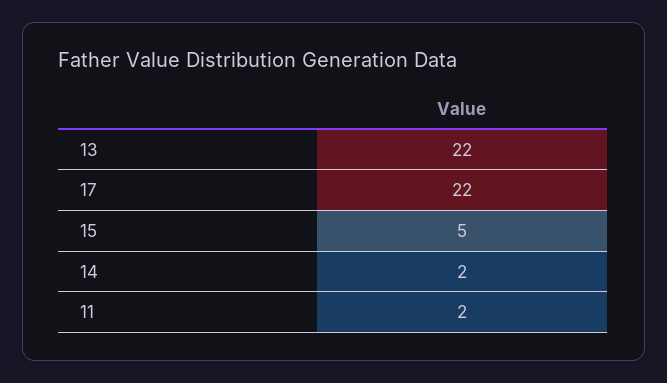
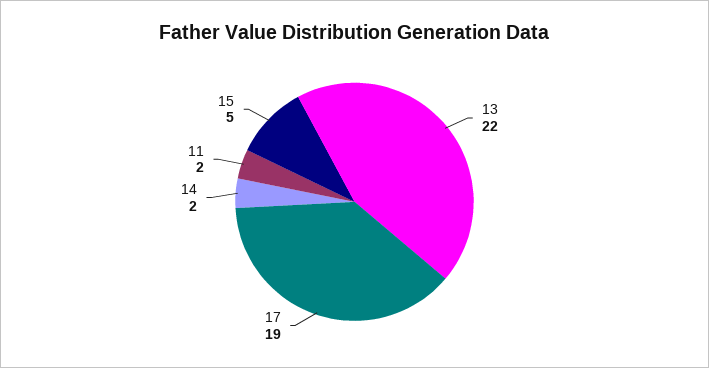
17: 22 -> 19

